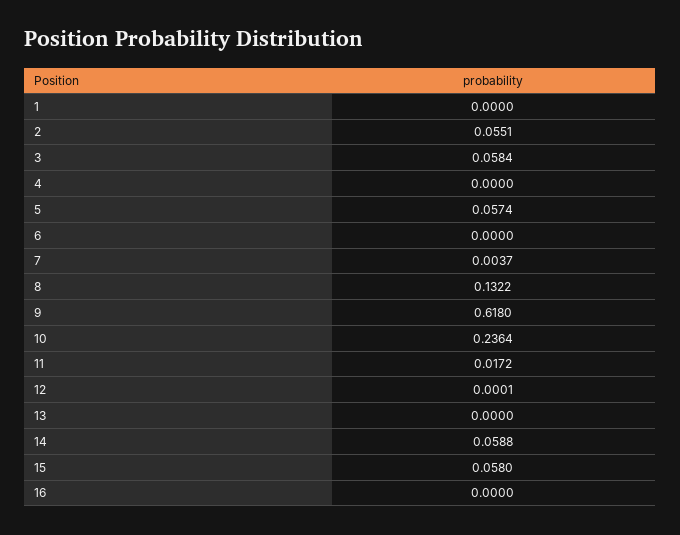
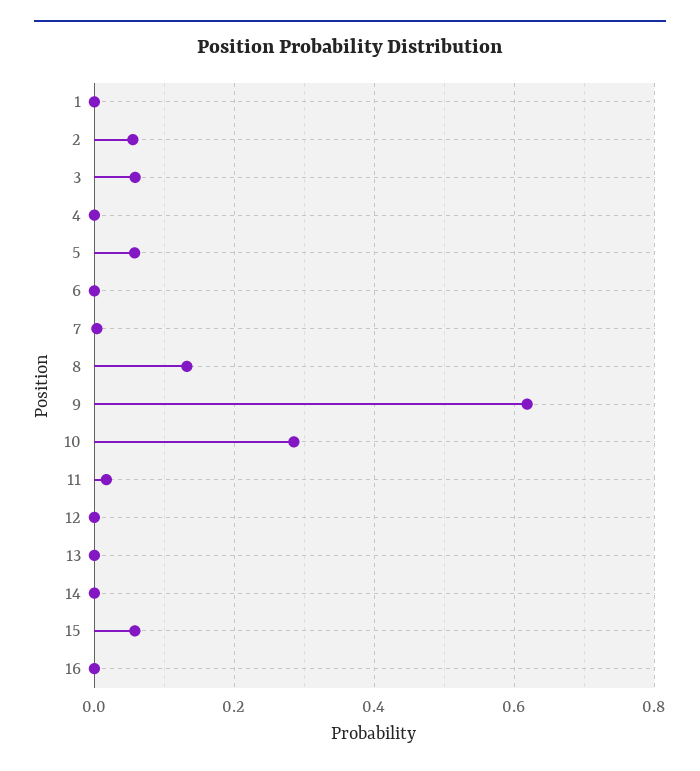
10: 0.2364 -> 0.28
14: 0.0588 -> 0

